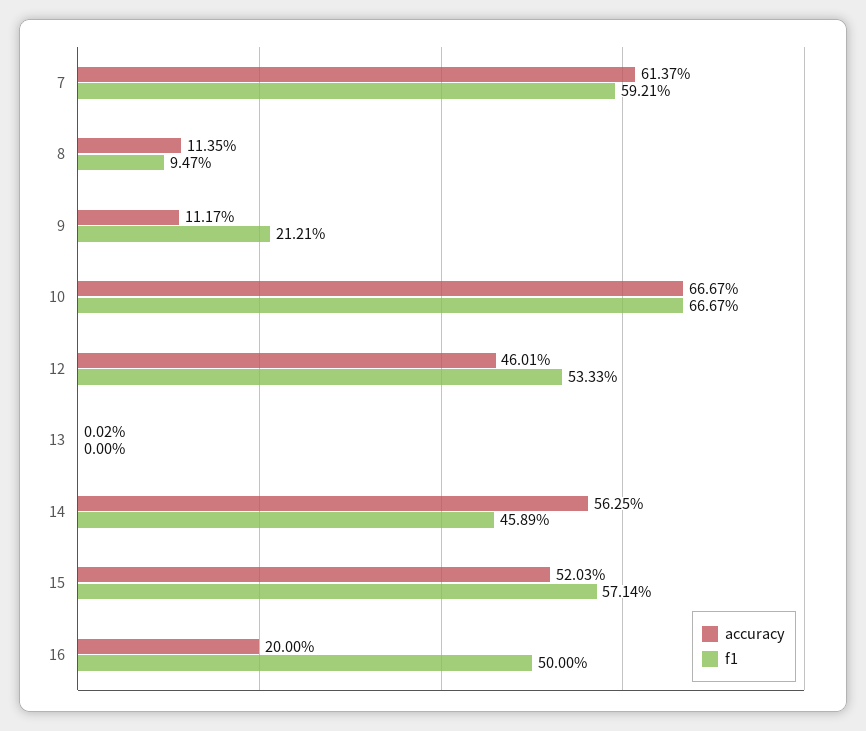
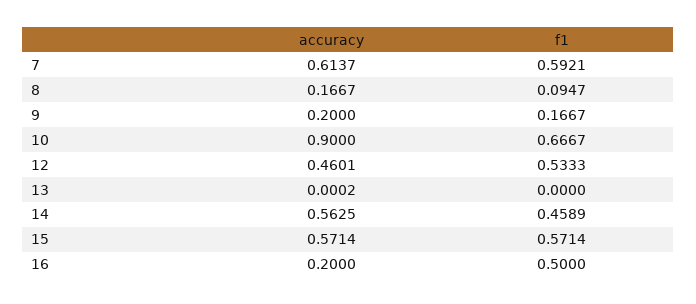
accuracy, 8: 0.1135 -> 0.1667
accuracy, 9: 0.1117 -> 0.2
f1, 9: 0.2121 -> 0.1667
accuracy, 10: 0.6667 -> 0.9
accuracy, 15: 0.5203 -> 0.5714

